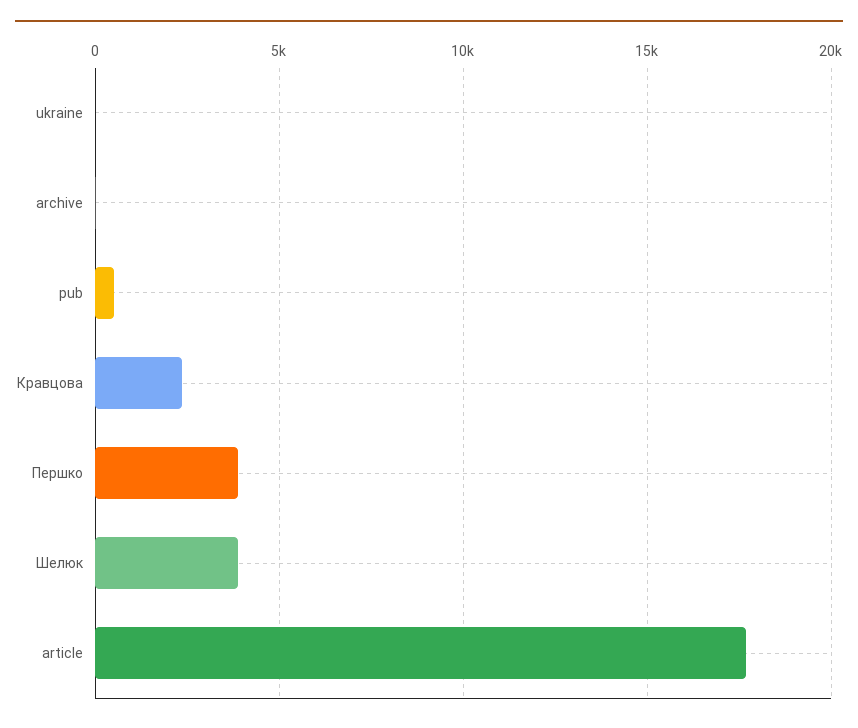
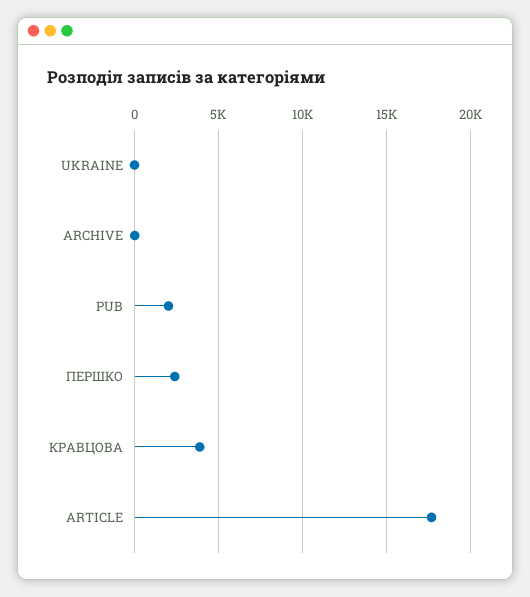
pub: 500 -> 2000
Кравцова: 2500 -> 4000
Першко: 4000 -> 2500
Шелюк: 4000 -> none

